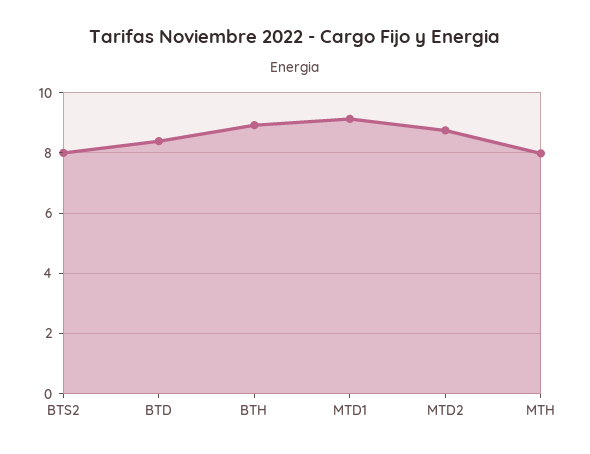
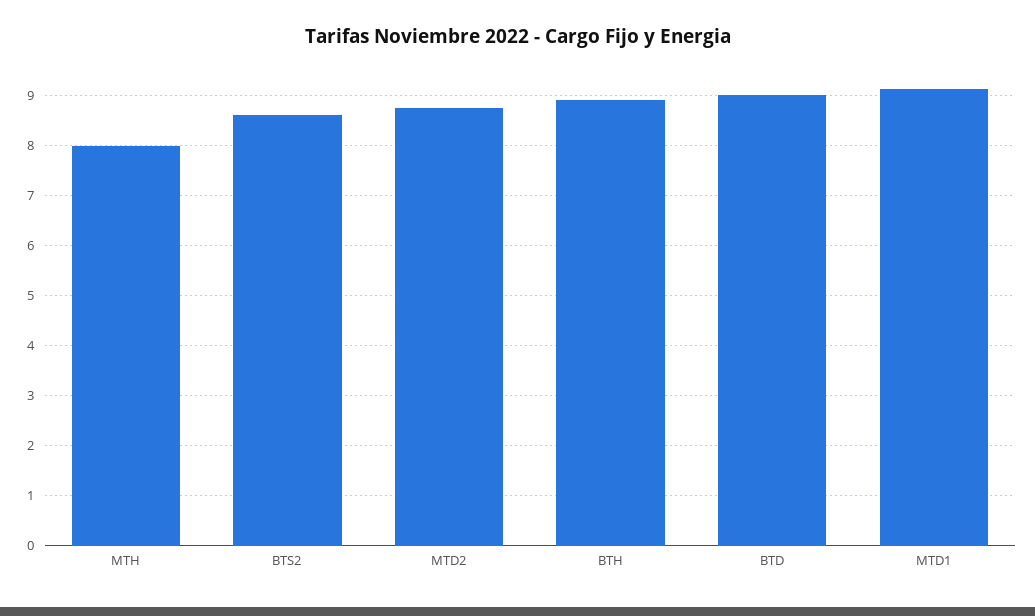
BTS2: 8 -> 8.6
BTD: 8.4 -> 9

